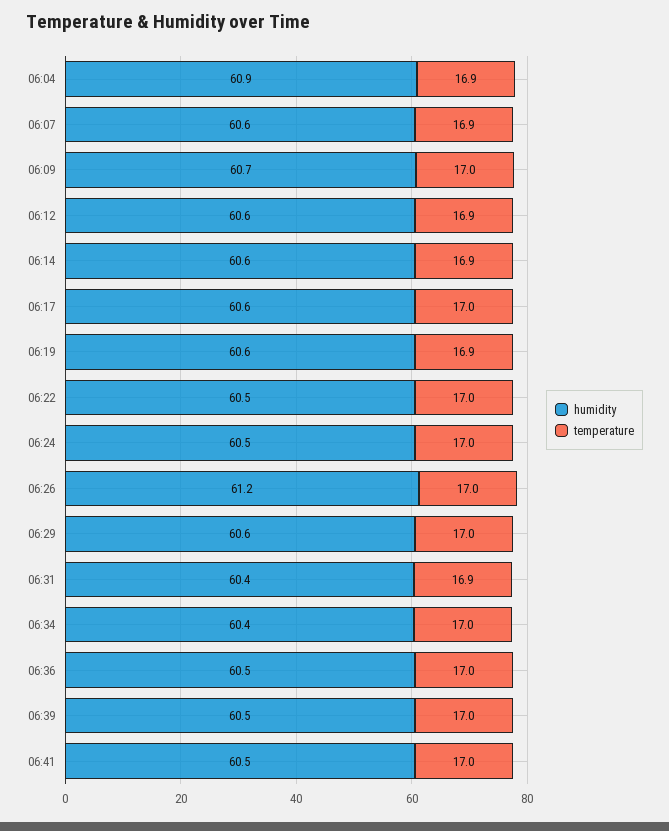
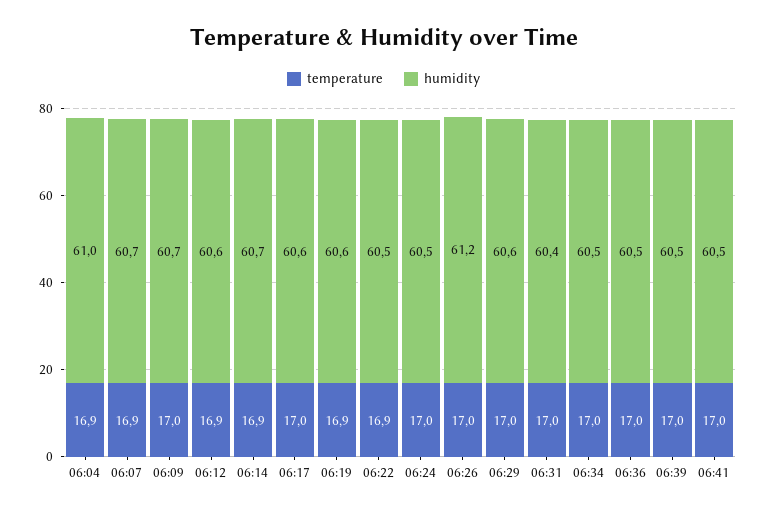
humidity, 06:04: 60.9 -> 61
humidity, 06:07: 60.6 -> 60.7
humidity, 06:14: 60.6 -> 60.7
temperature, 06:22: 17 -> 16.9
temperature, 06:31: 16.9 -> 17
humidity, 06:34: 60.4 -> 60.5

